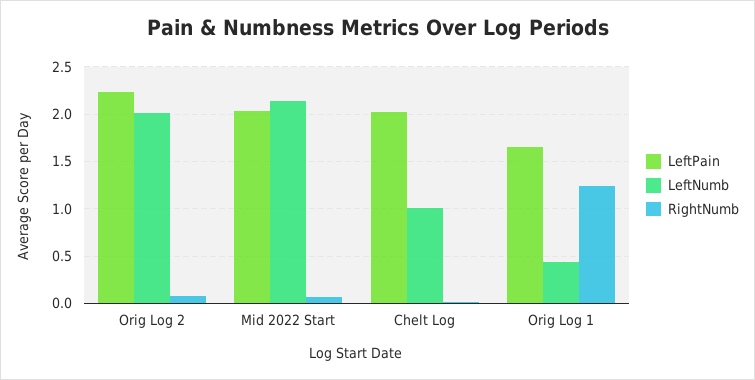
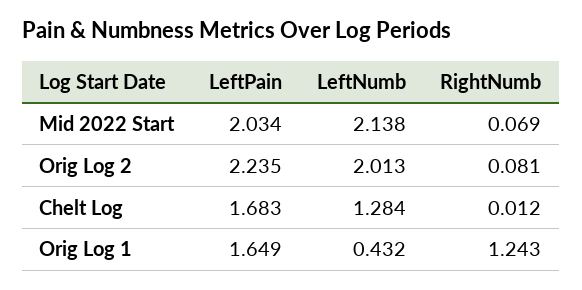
LeftPain, Chelt Log: 2 -> 1.683
LeftNumb, Chelt Log: 1 -> 1.284

